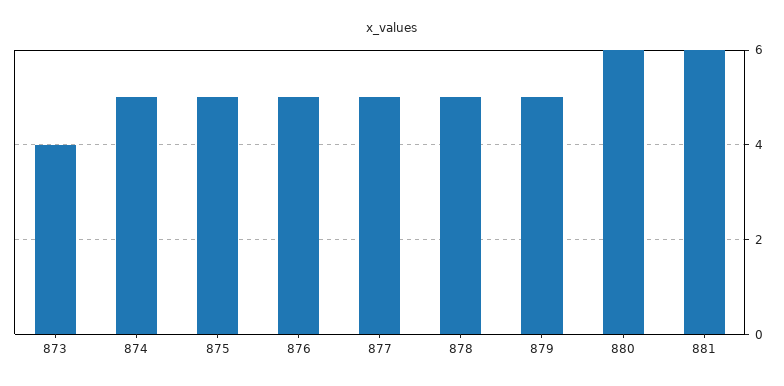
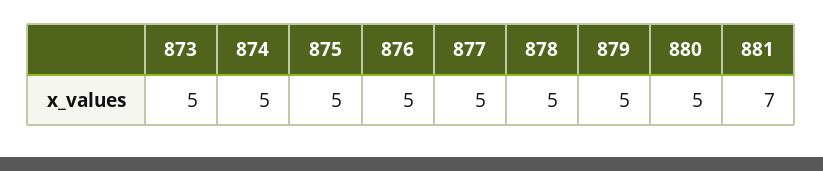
873: 4 -> 5
880: 6 -> 5
881: 6 -> 7

